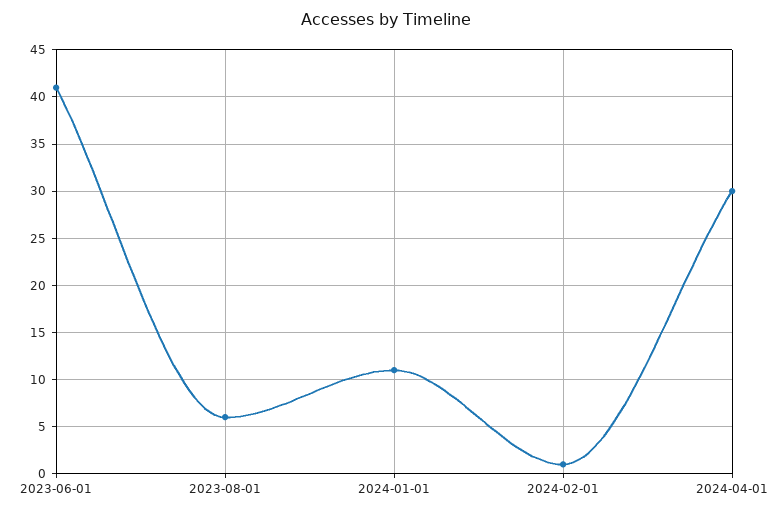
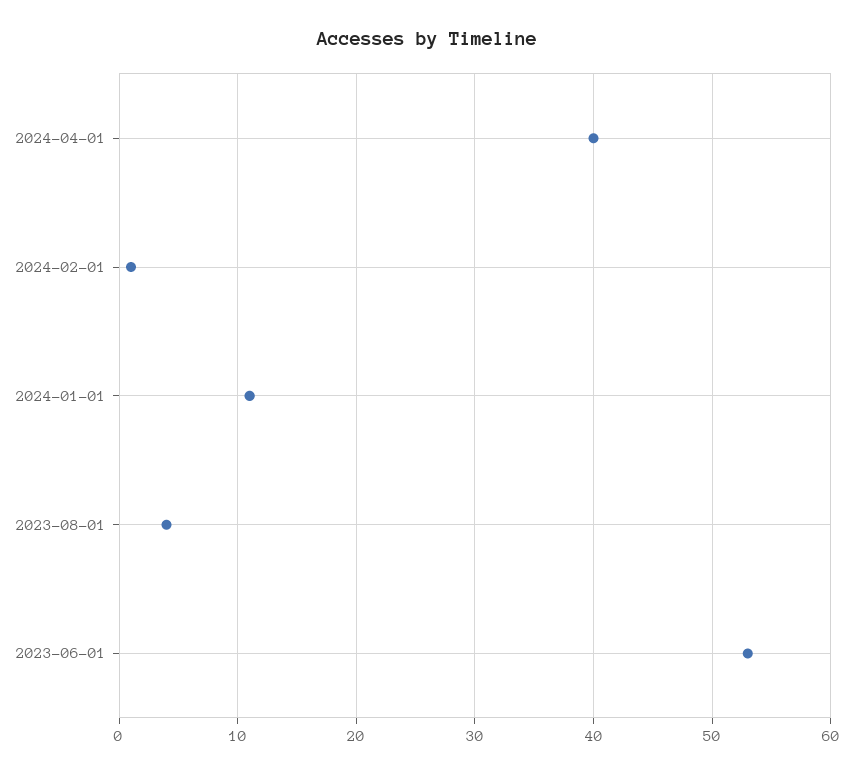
2023-06-01: 41 -> 53
2023-08-01: 6 -> 4
2024-04-01: 30 -> 40

